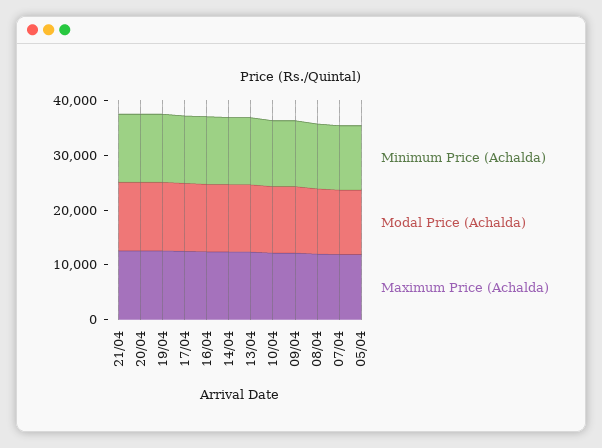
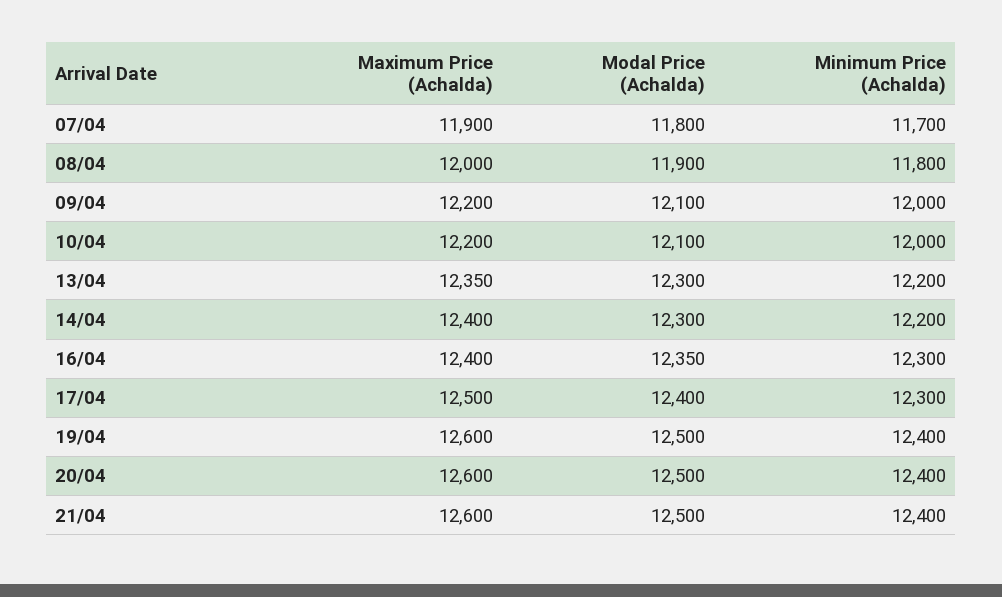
Minimum Price (Achalda), 05/04: 12000 -> none
Modal Price (Achalda), 05/04: 12000 -> none
Maximum Price (Achalda), 05/04: 12000 -> none

